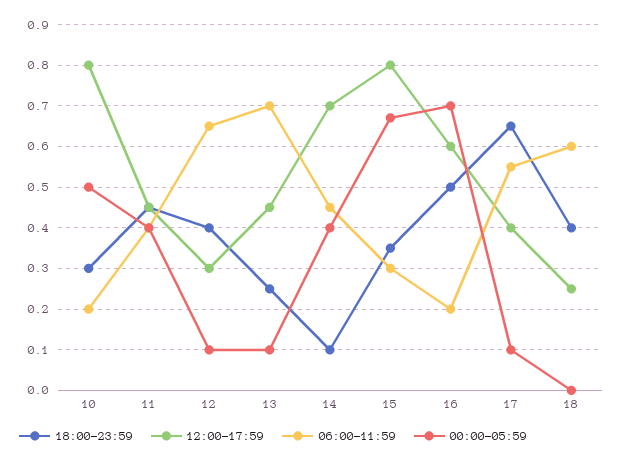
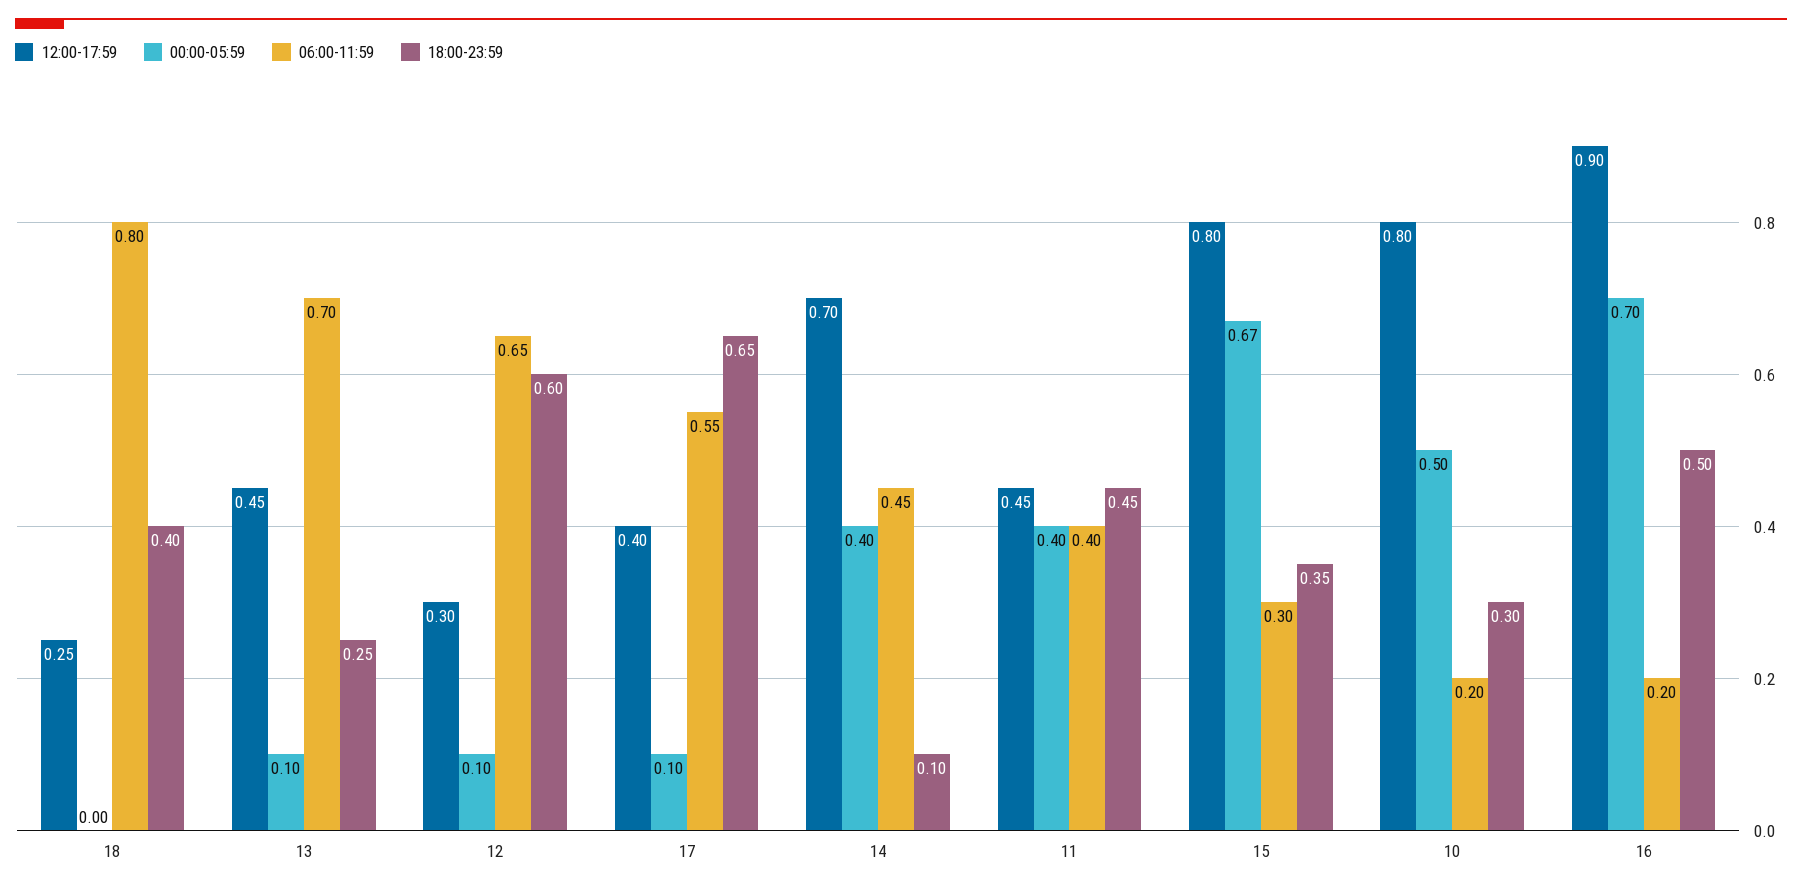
18:00-23:59, 12: 0.4 -> 0.6
12:00-17:59, 16: 0.6 -> 0.9
06:00-11:59, 18: 0.6 -> 0.8

